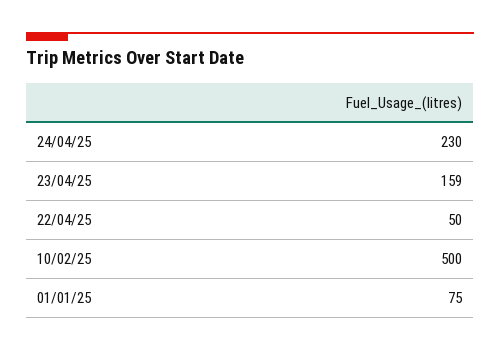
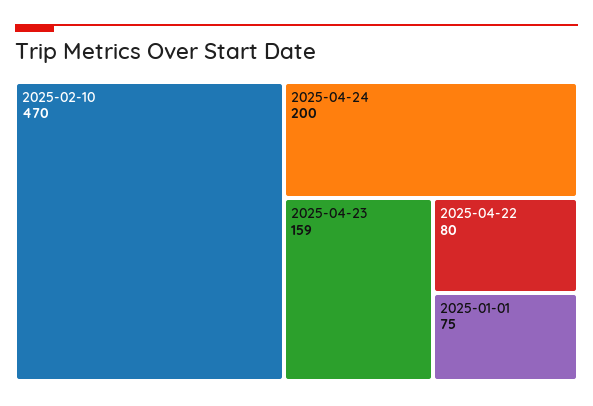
24/04/25: 230 -> 200
22/04/25: 50 -> 80
10/02/25: 500 -> 470

